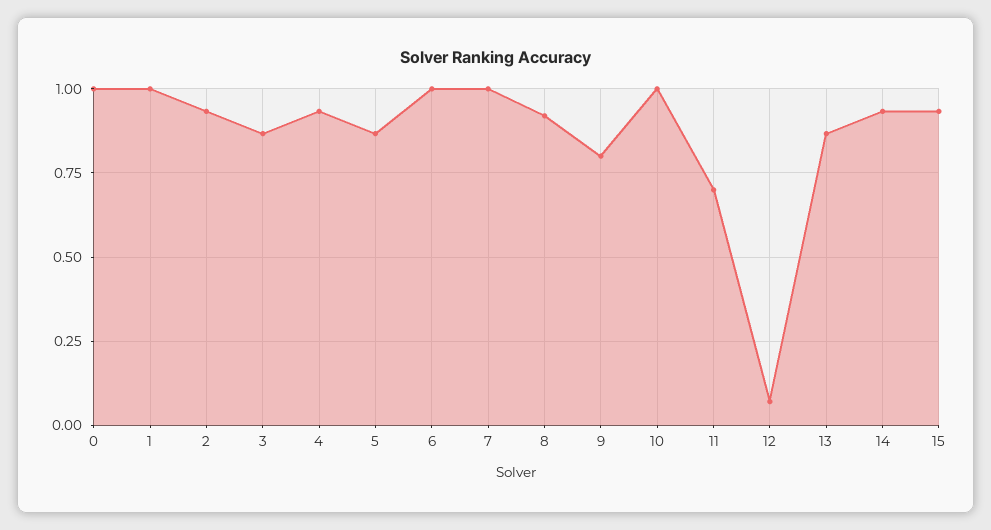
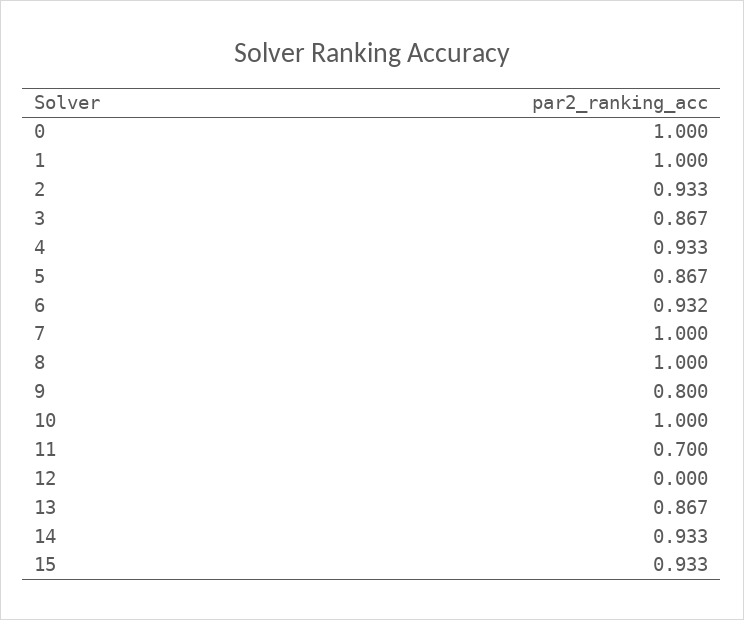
6: 1 -> 0.932
8: 0.925 -> 1
12: 0.075 -> 0

